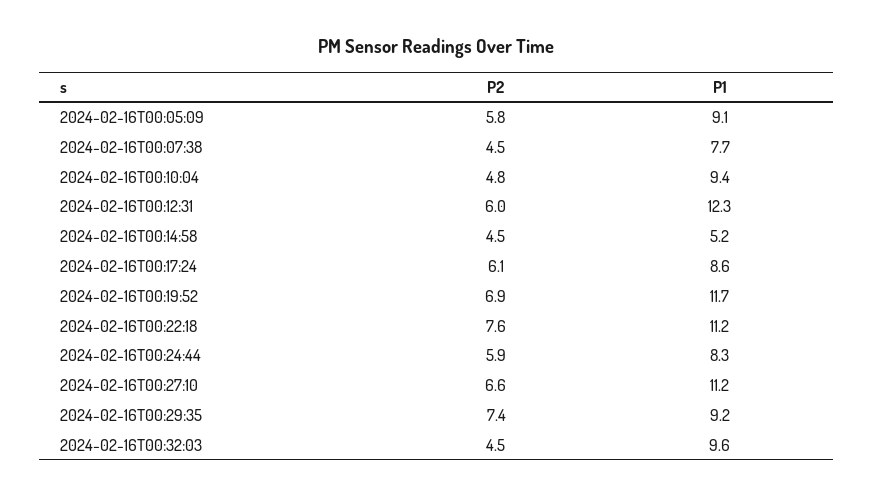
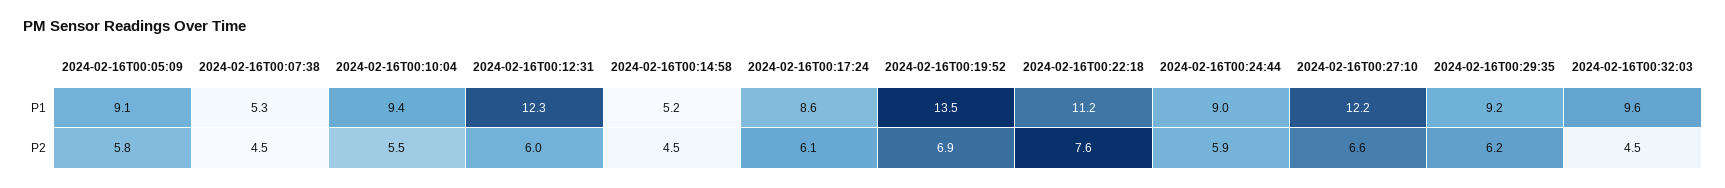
P1, 2024-02-16T00:07:38: 7.7 -> 5.3
P2, 2024-02-16T00:10:04: 4.8 -> 5.5
P1, 2024-02-16T00:19:52: 11.7 -> 13.5
P1, 2024-02-16T00:24:44: 8.3 -> 9
P1, 2024-02-16T00:27:10: 11.2 -> 12.2
P2, 2024-02-16T00:29:35: 7.4 -> 6.2

